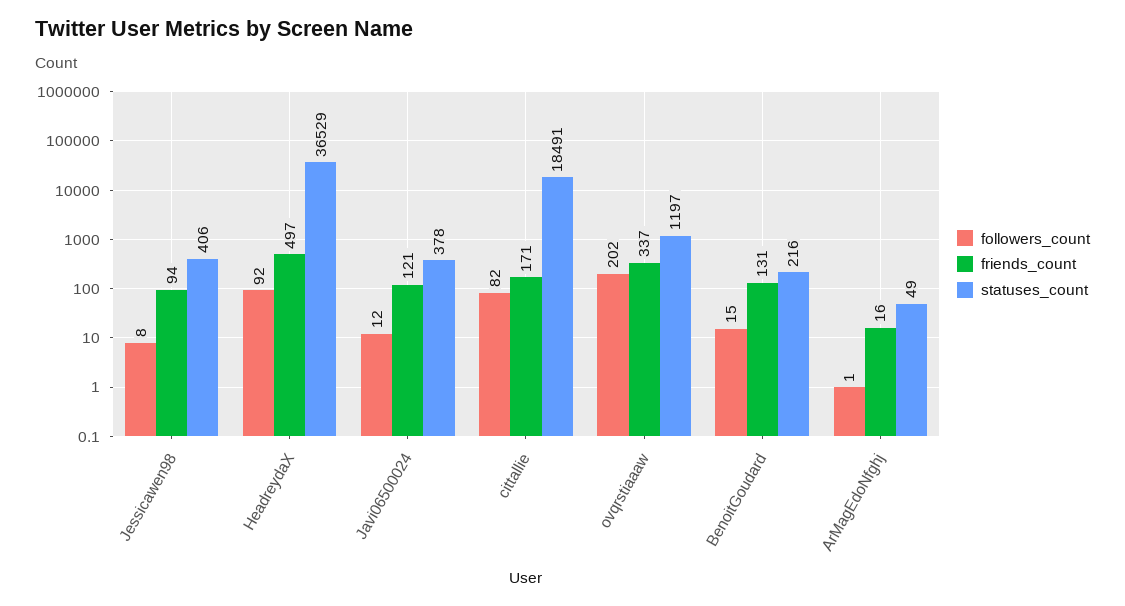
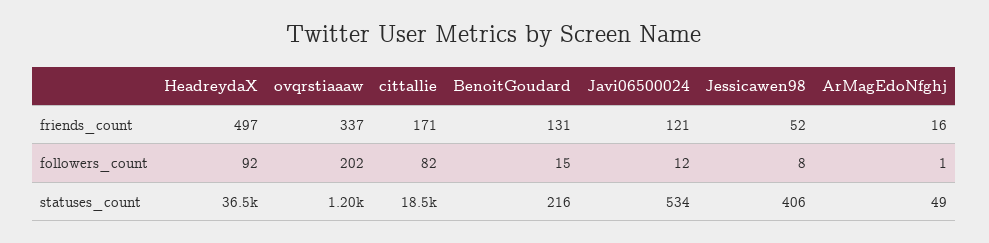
friends_count, Jessicawen98: 94 -> 52
statuses_count, Javi06500024: 378 -> 534

